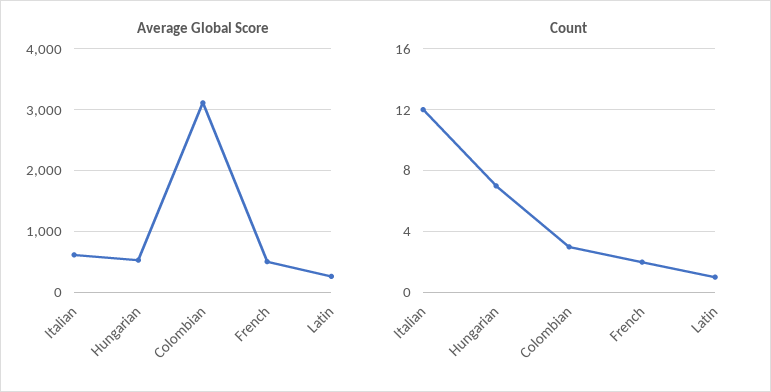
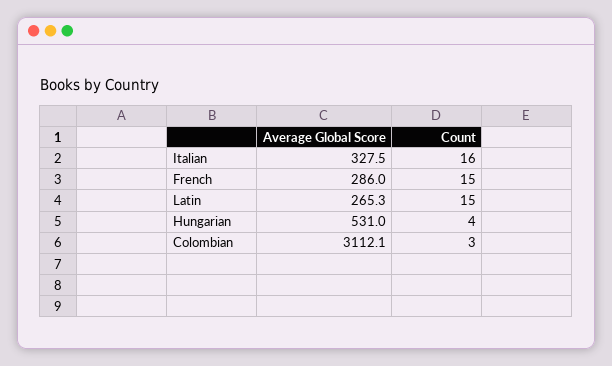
Average Global Score, Italian: 600 -> 327.5
Average Global Score, French: 500 -> 286
Count, Italian: 12 -> 16
Count, Hungarian: 7 -> 4
Count, French: 2 -> 15
Count, Latin: 1 -> 15

